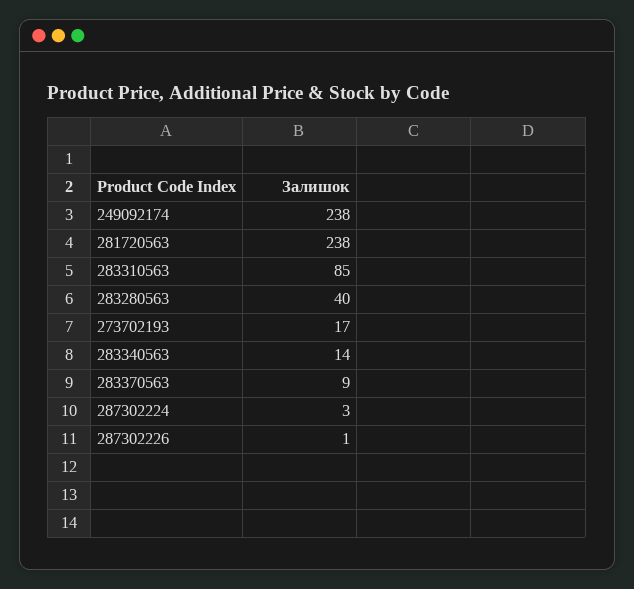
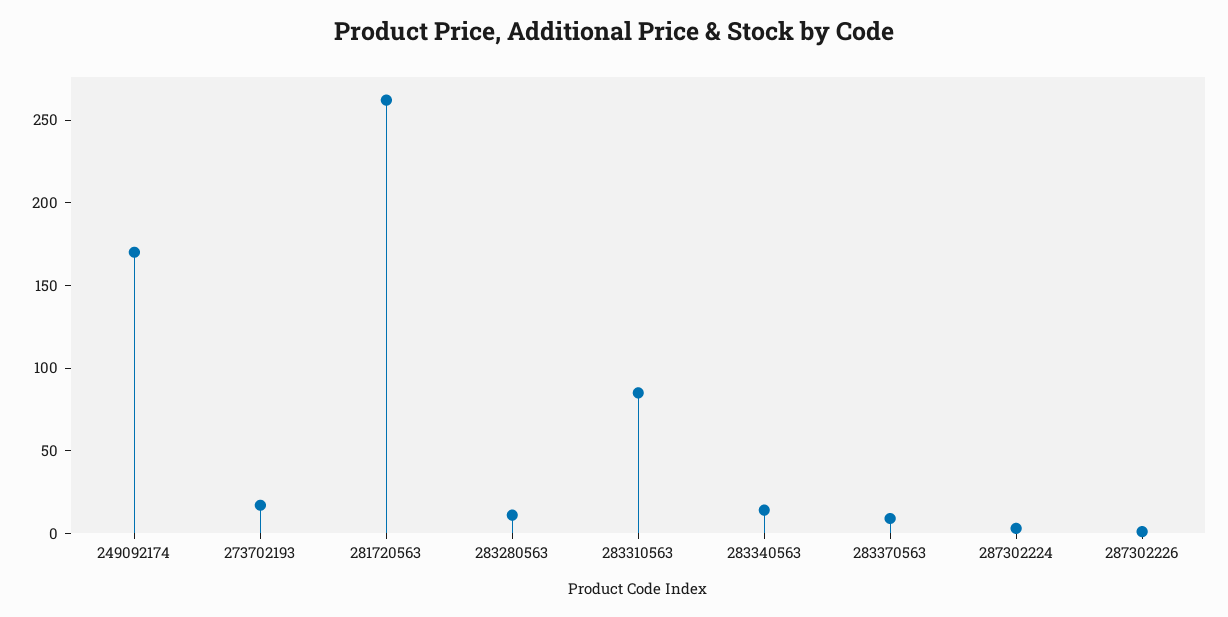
249092174: 238 -> 170
281720563: 238 -> 260
283280563: 40 -> 10

